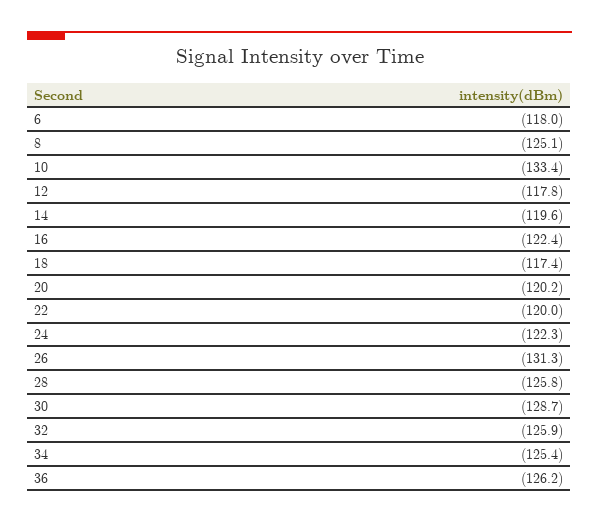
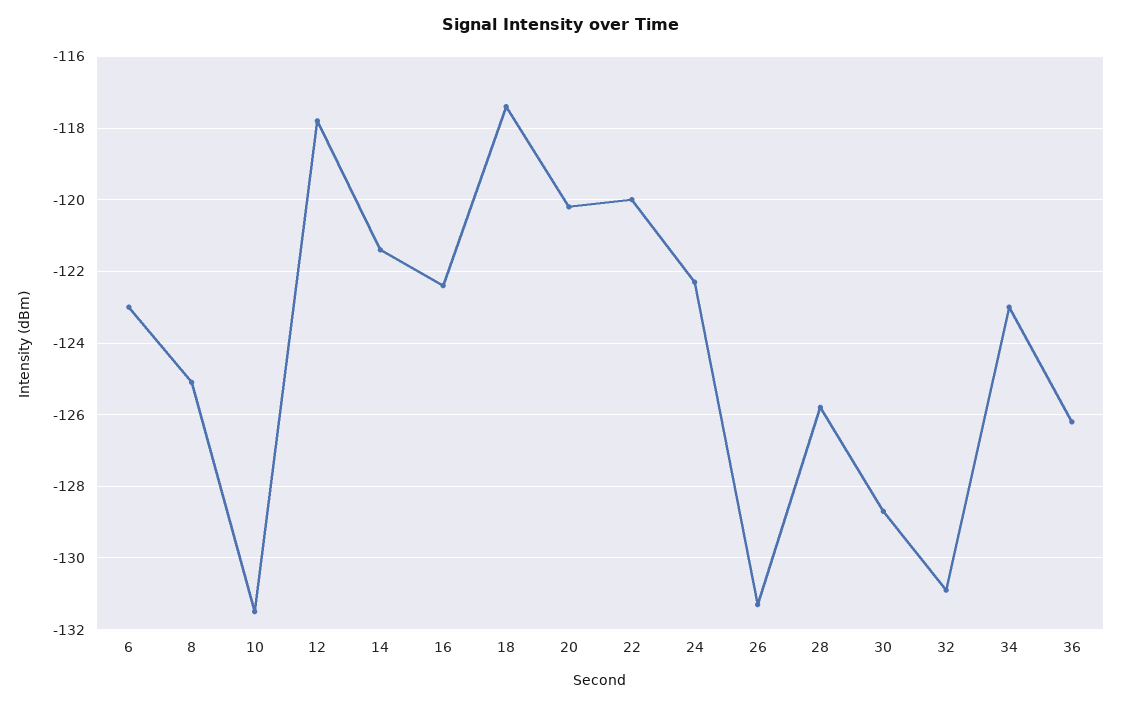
6: -118 -> -123
10: -133.4 -> -131.5
14: -119.6 -> -121.5
32: -125.9 -> -131
34: -125.4 -> -123

